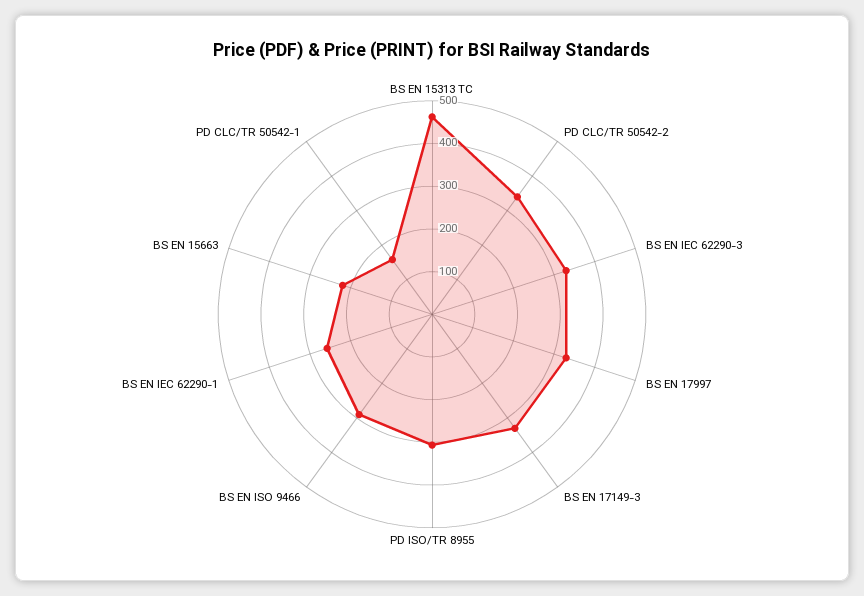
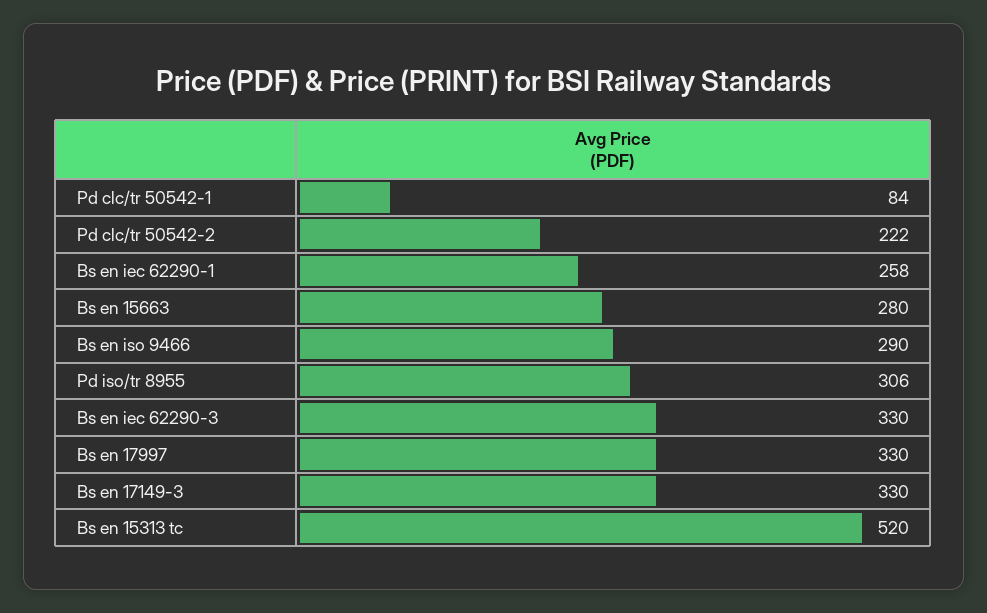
BS EN 15313 TC: 460 -> 520
PD CLC/TR 50542-2: 340 -> 222
BS EN 15663: 220 -> 280
PD CLC/TR 50542-1: 160 -> 84

